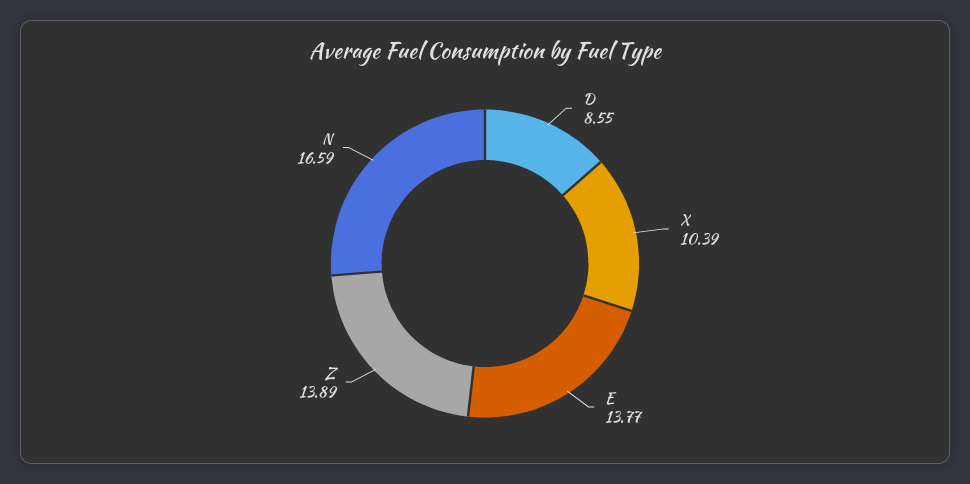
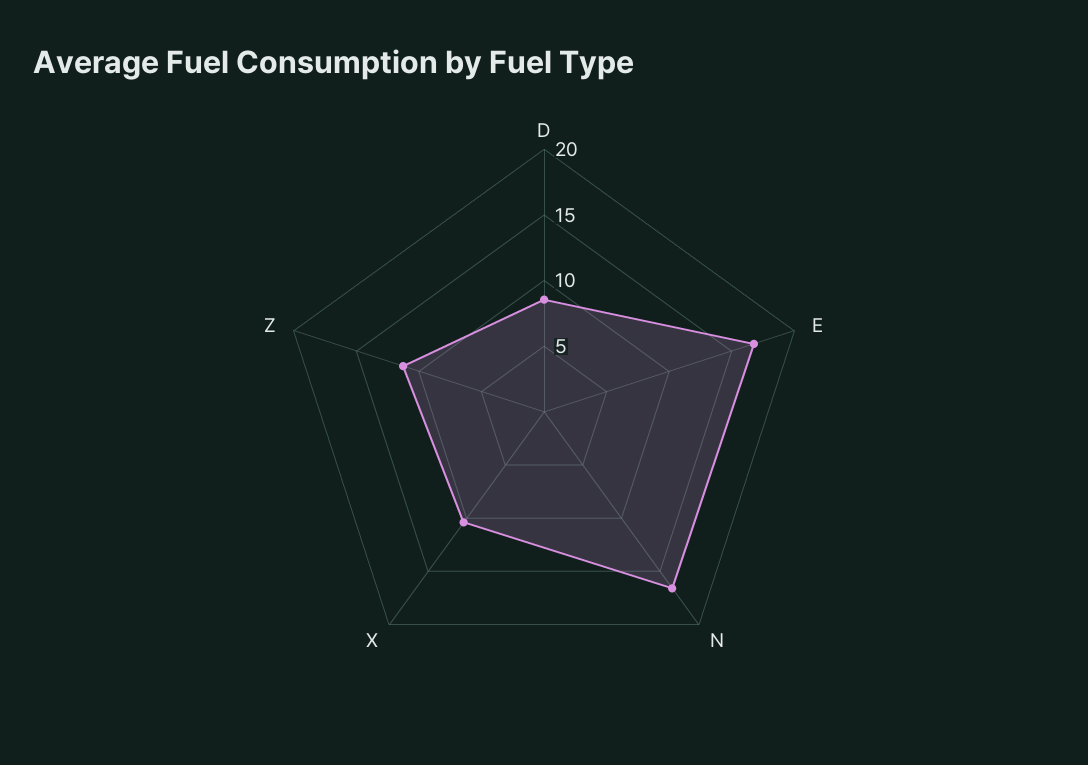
E: 13.77 -> 17
Z: 13.89 -> 11

